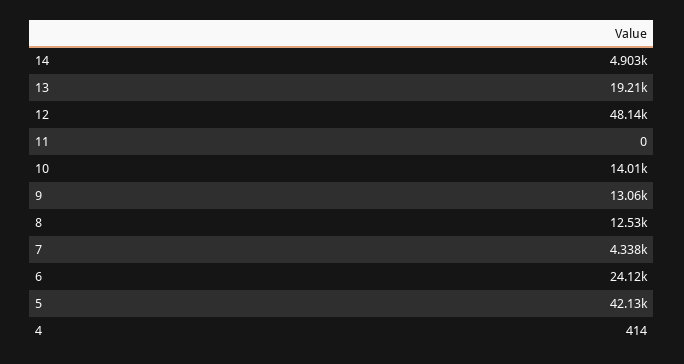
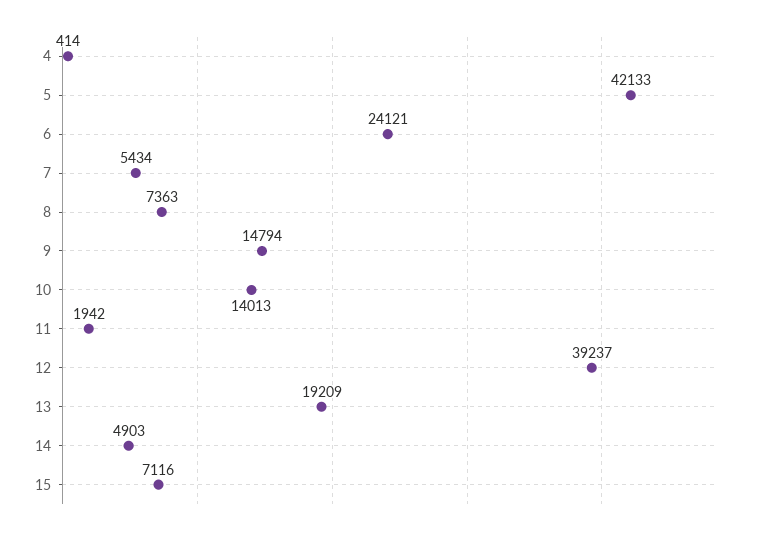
12: 48140 -> 39237
11: 0 -> 1942
9: 13060 -> 14794
8: 12530 -> 7363
7: 4338 -> 5434
15: none -> 7116

